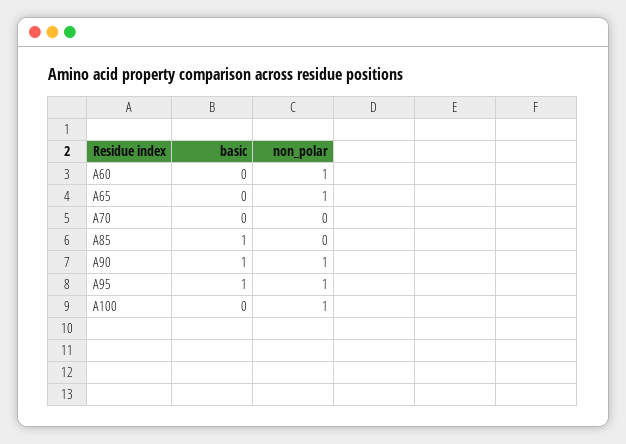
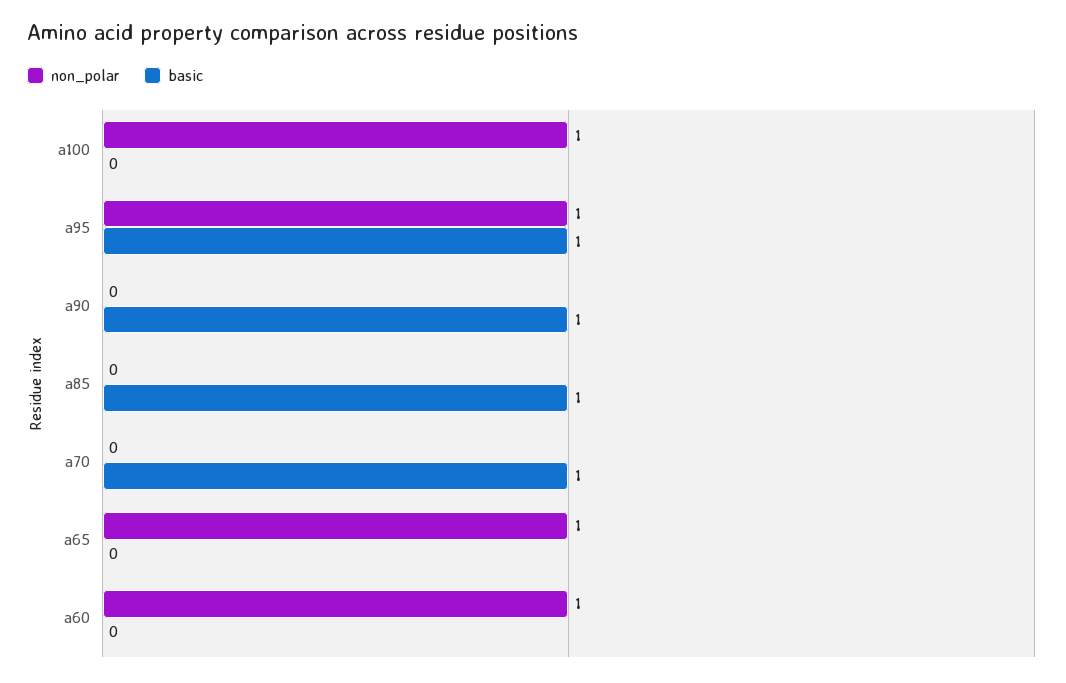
basic, A70: 0 -> 1
non_polar, A90: 1 -> 0

